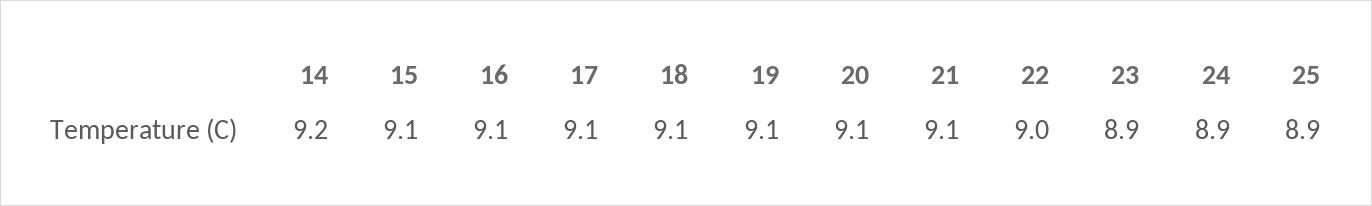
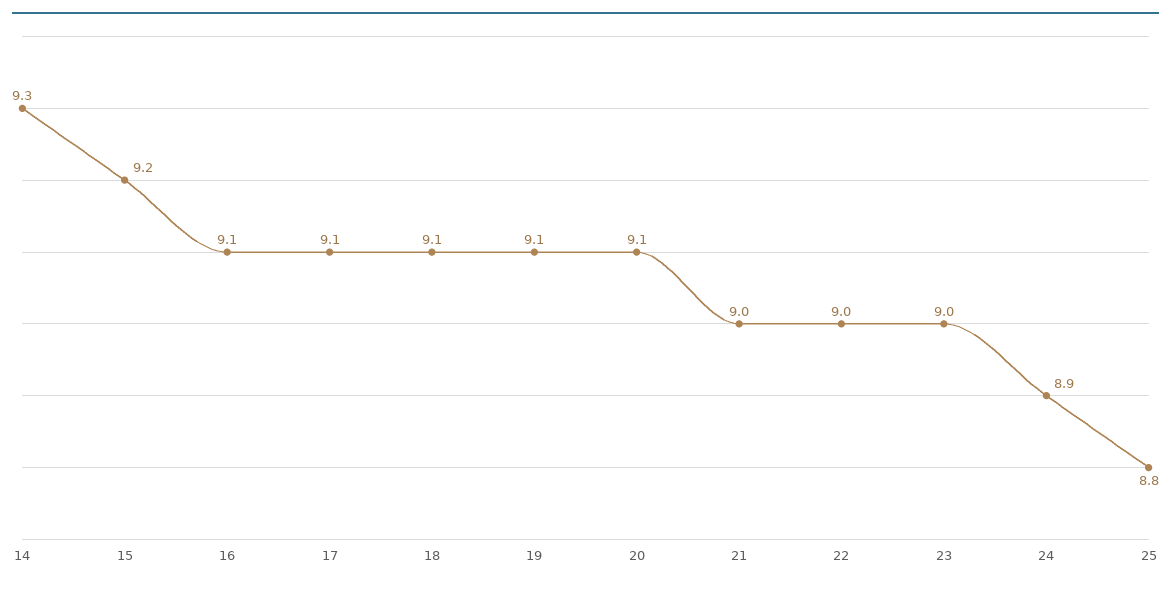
14: 9.2 -> 9.3
15: 9.1 -> 9.2
21: 9.1 -> 9
23: 8.9 -> 9
25: 8.9 -> 8.8

